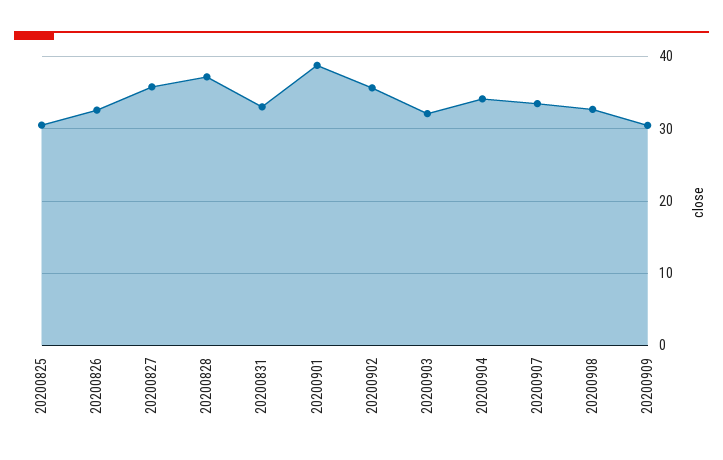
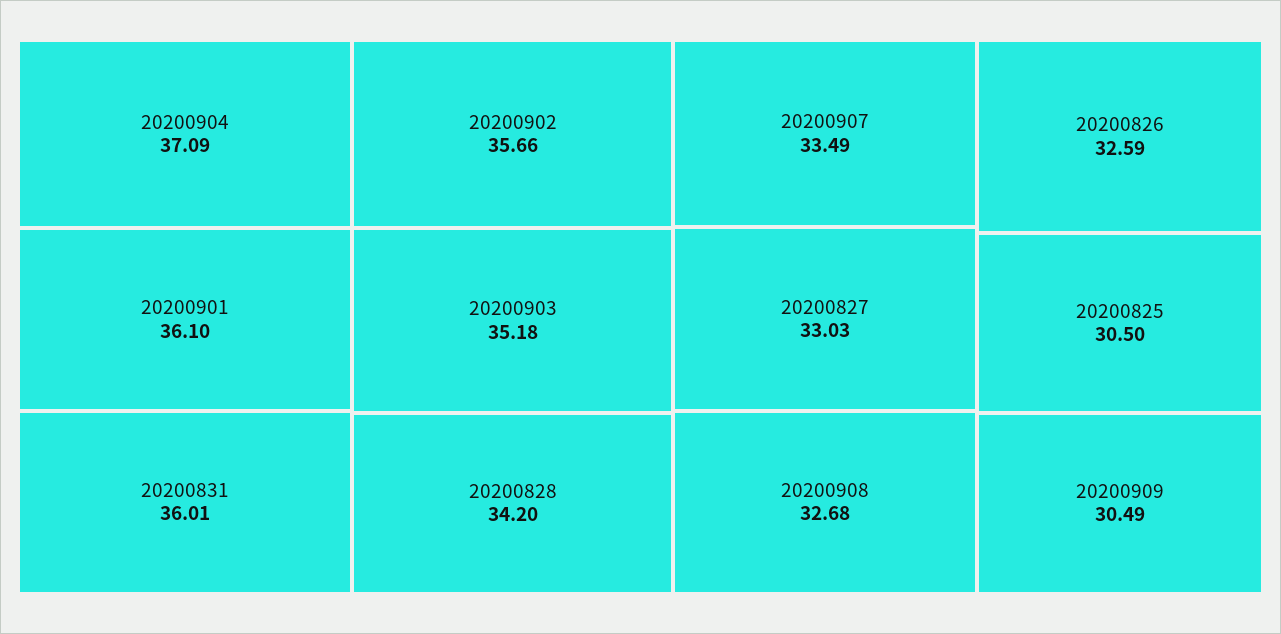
20200827: 36 -> 33.03
20200828: 37 -> 34.2
20200831: 33 -> 36.01
20200901: 39 -> 36.1
20200903: 32 -> 35.18
20200904: 34 -> 37.09

